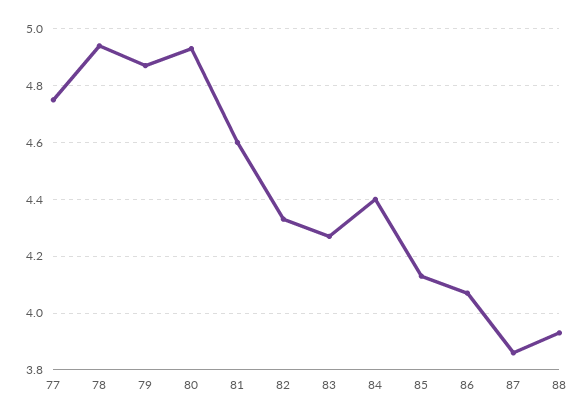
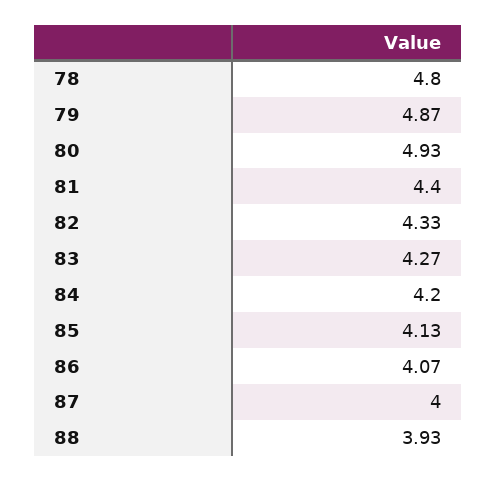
77: 4.75 -> none
78: 4.95 -> 4.8
81: 4.6 -> 4.4
84: 4.4 -> 4.2
87: 3.85 -> 4

